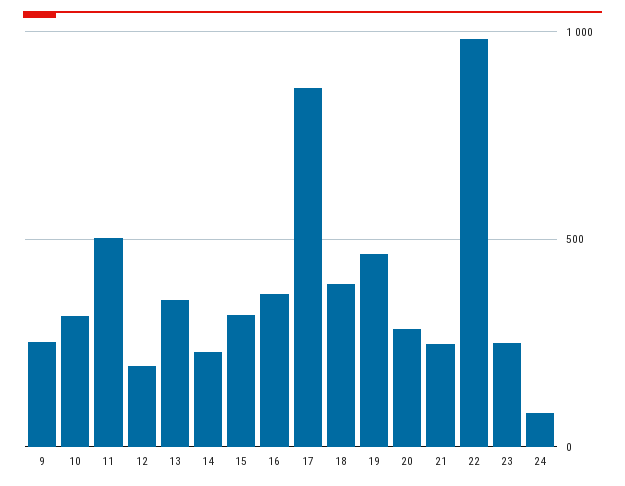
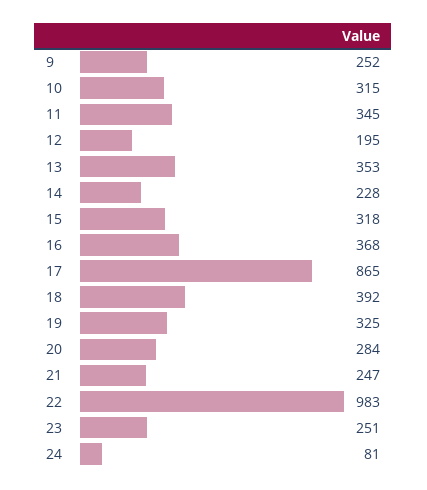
11: 500 -> 345
19: 450 -> 325

